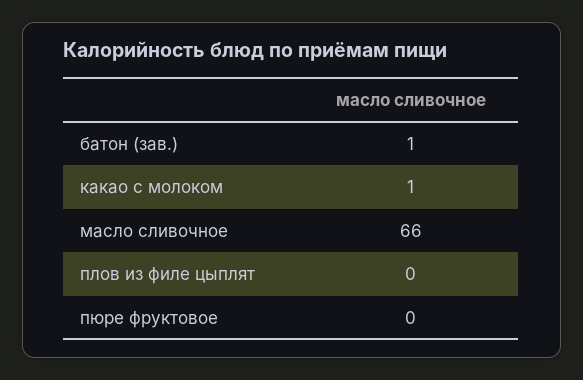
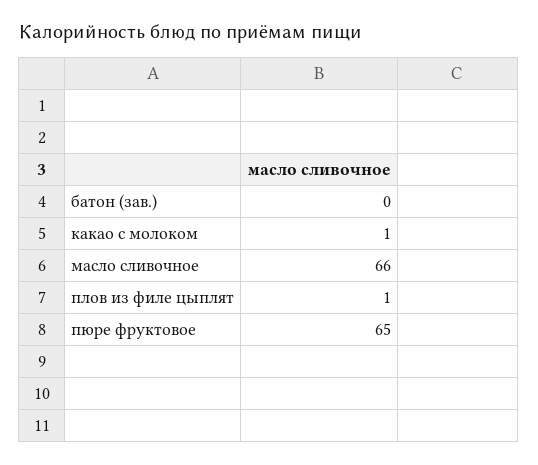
батон (зав.): 1 -> 0
плов из филе цыплят: 0 -> 1
пюре фруктовое: 0 -> 65

